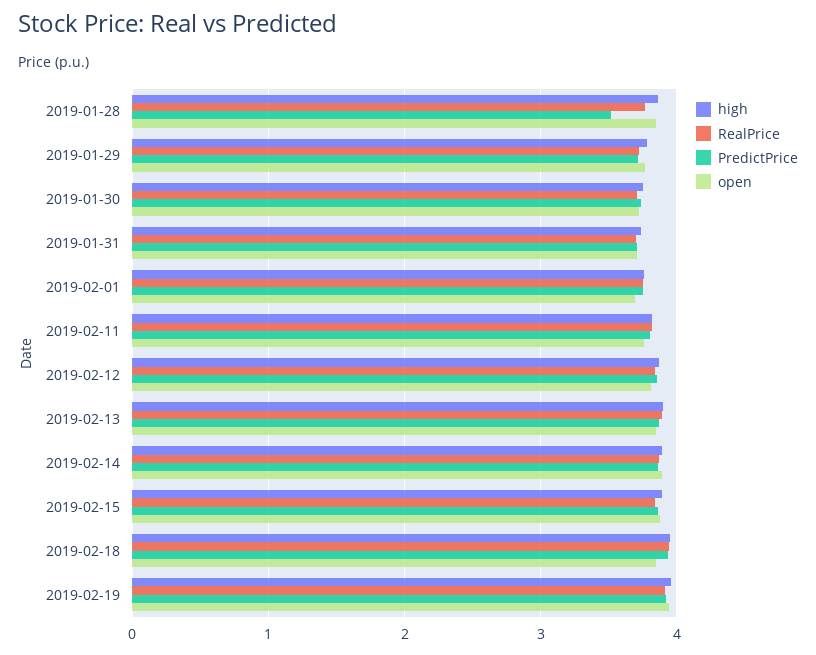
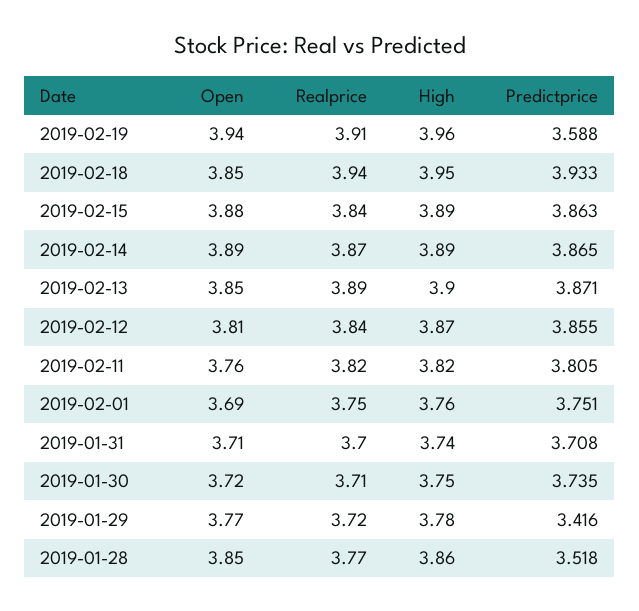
PredictPrice, 2019-01-29: 3.7 -> 3.416
PredictPrice, 2019-02-19: 3.9 -> 3.588

